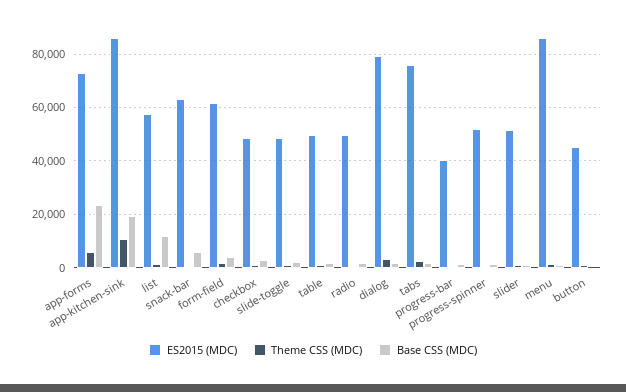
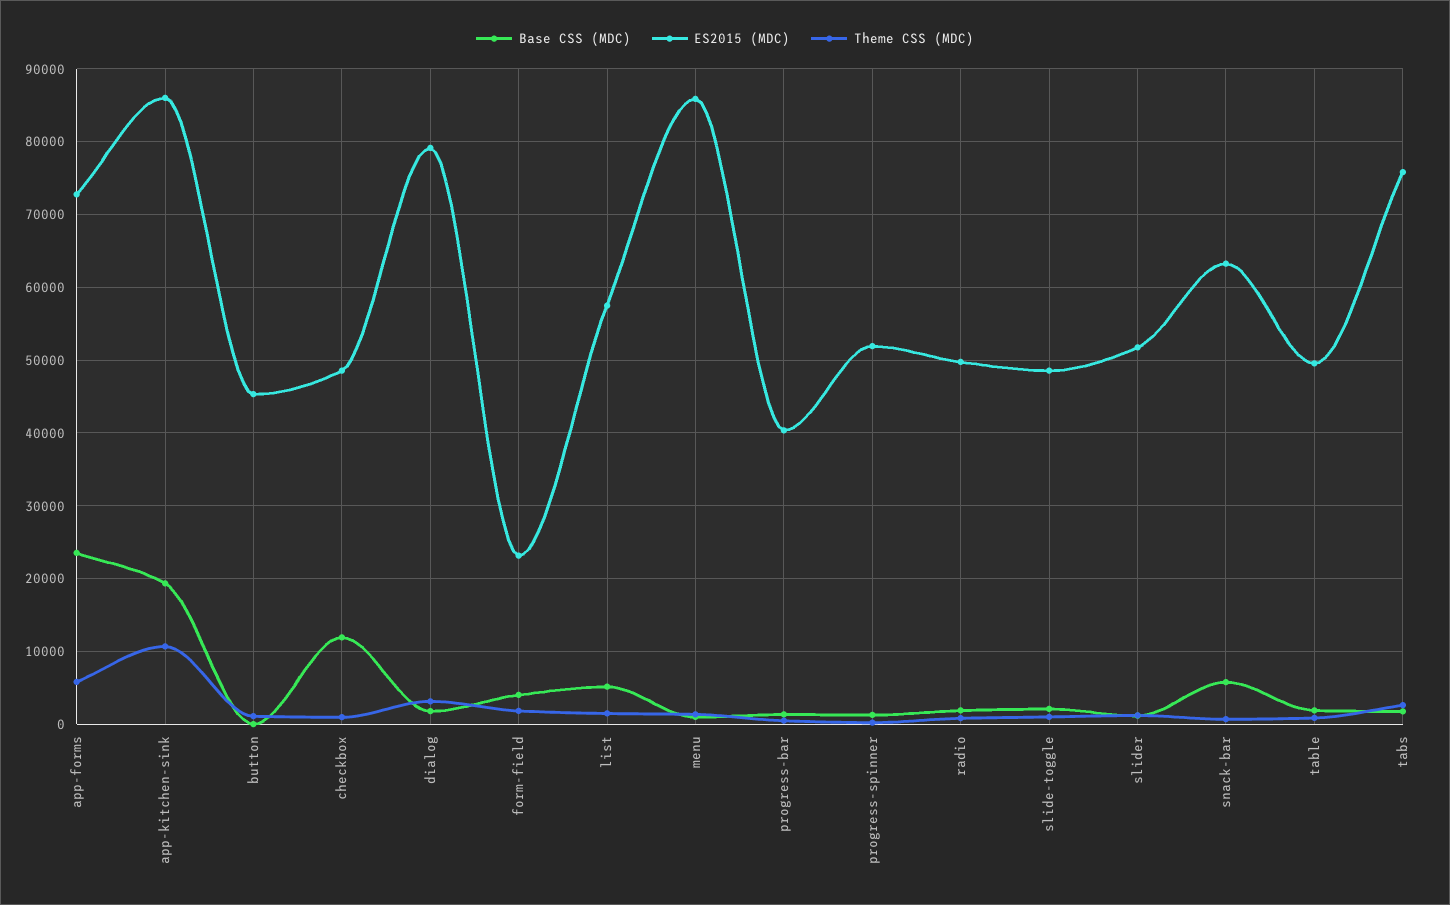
Base CSS (MDC), list: 12500 -> 5000
ES2015 (MDC), form-field: 62500 -> 23000
Base CSS (MDC), checkbox: 2500 -> 12000

